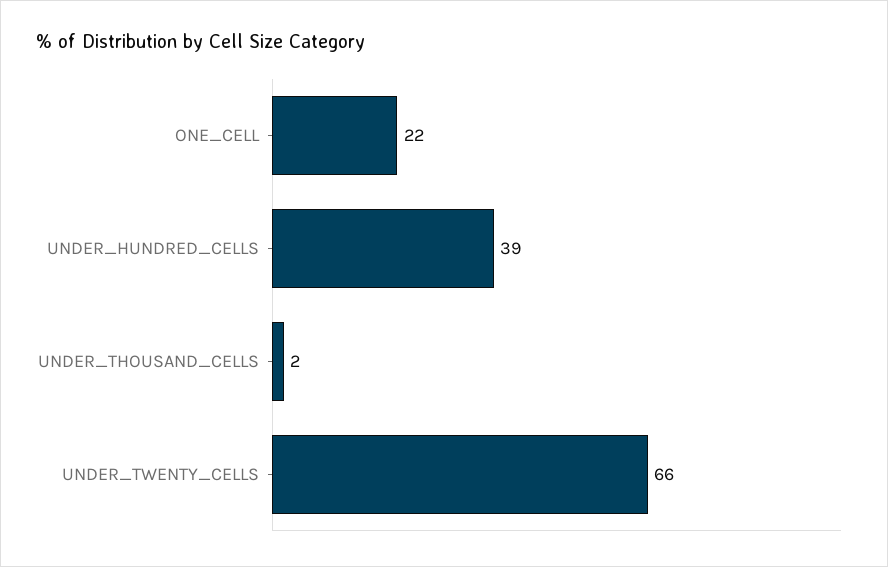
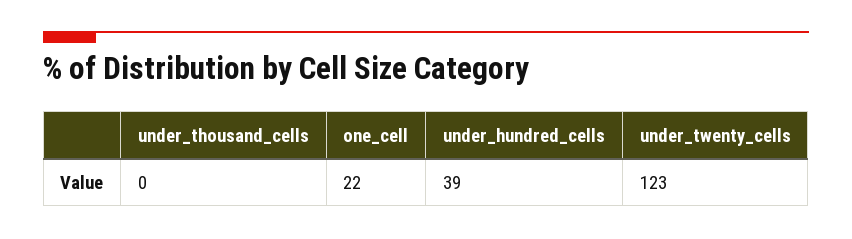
UNDER_THOUSAND_CELLS: 2 -> 0
UNDER_TWENTY_CELLS: 66 -> 123

